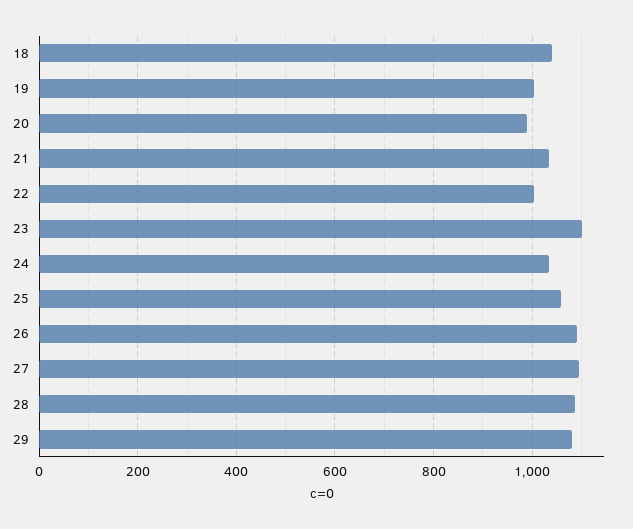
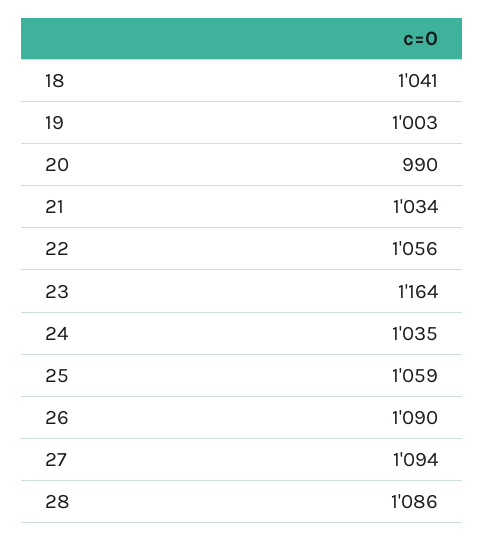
22: 1000 -> 1056
23: 1100 -> 1164
29: 1080 -> none

